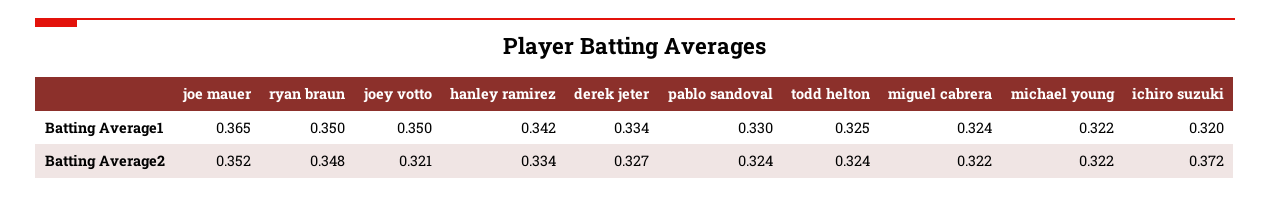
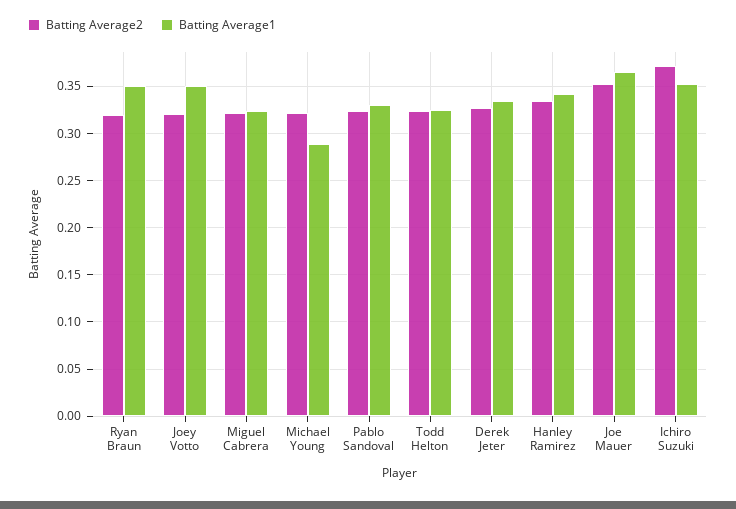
Batting Average1, michael young: 0.322 -> 0.29
Batting Average1, ichiro suzuki: 0.32 -> 0.35
Batting Average2, ryan braun: 0.348 -> 0.32

